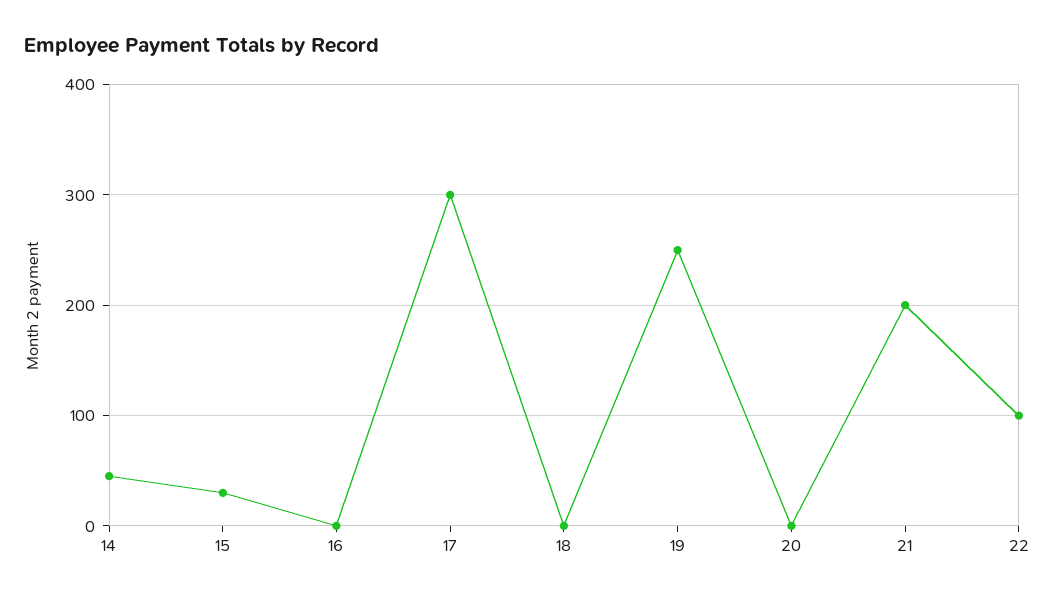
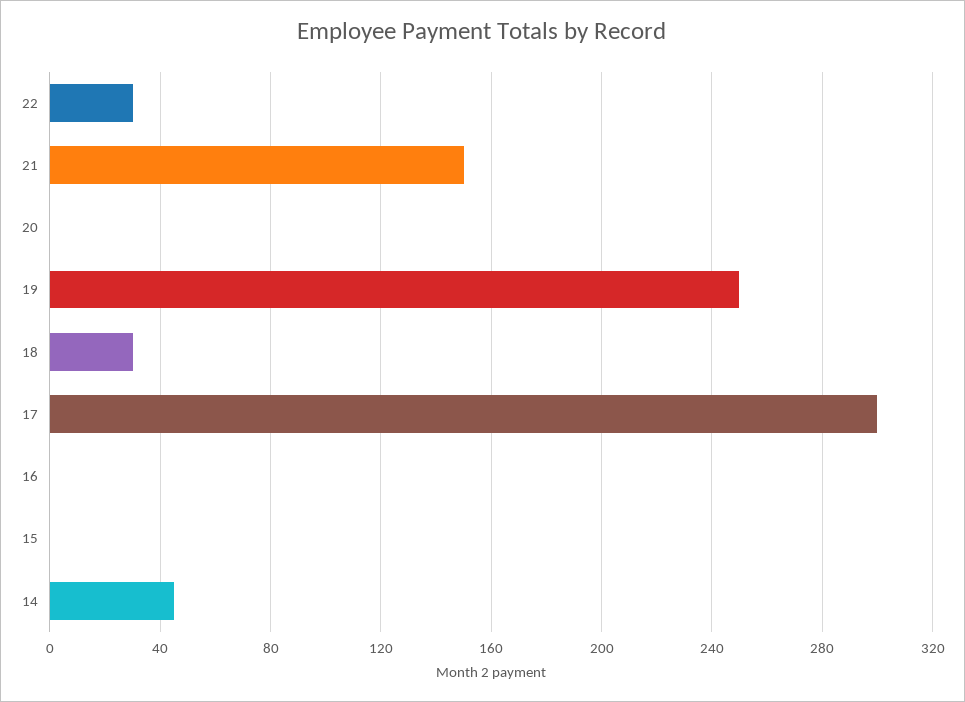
15: 30 -> 0
18: 0 -> 30
21: 200 -> 150
22: 100 -> 30

